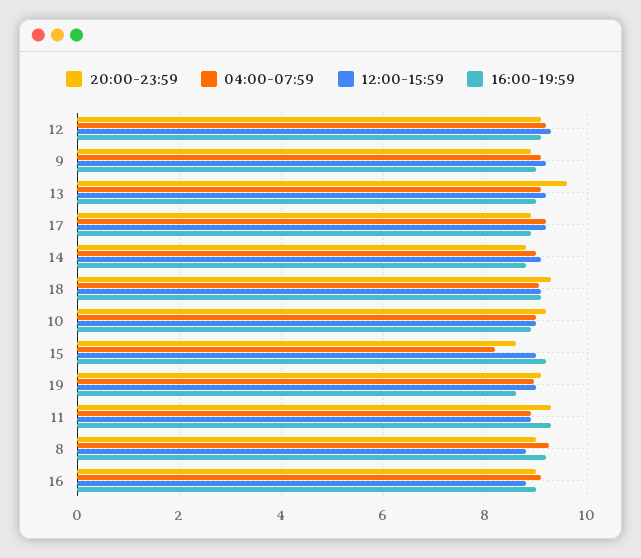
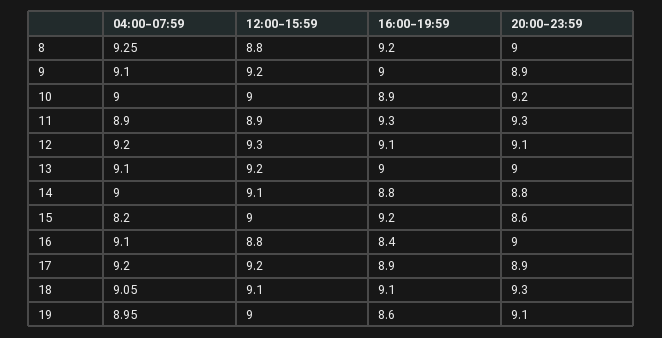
20:00-23:59, 13: 9.6 -> 9
16:00-19:59, 16: 9 -> 8.4

